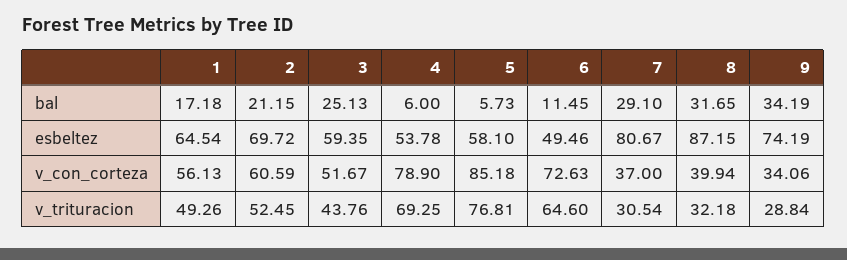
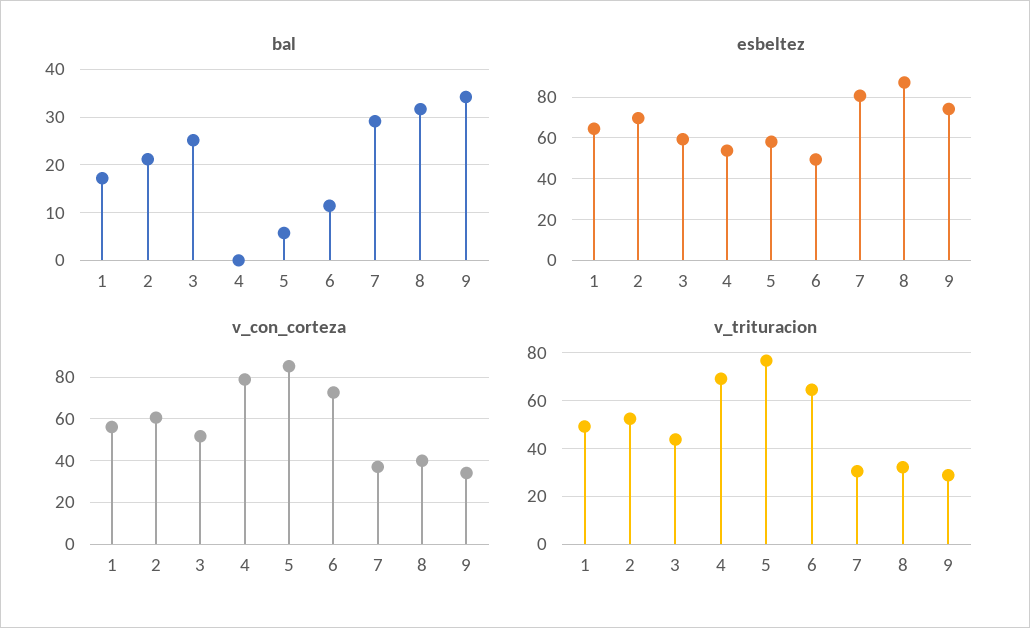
bal, 4: 6 -> 0

